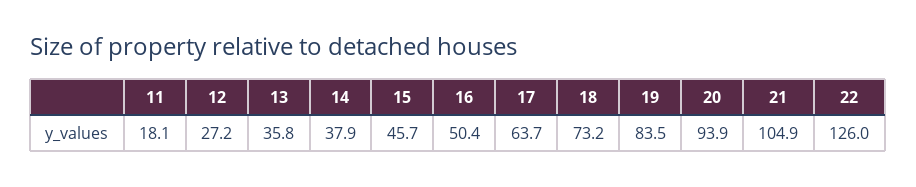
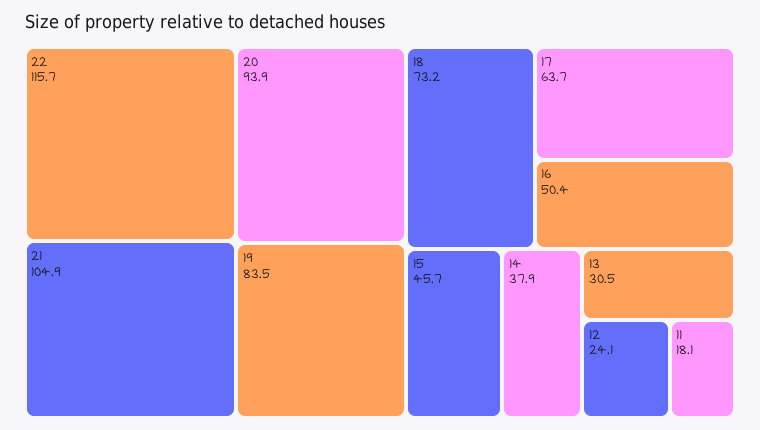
12: 27.2 -> 24.1
13: 35.8 -> 30.5
22: 126 -> 115.7

